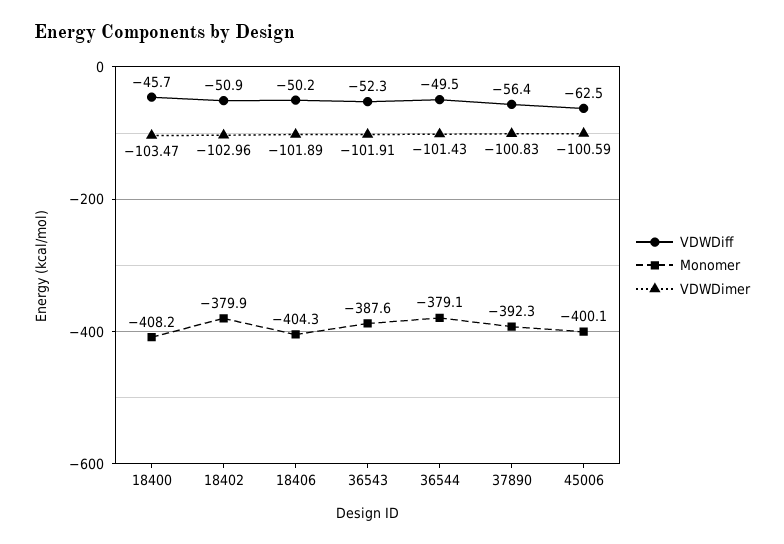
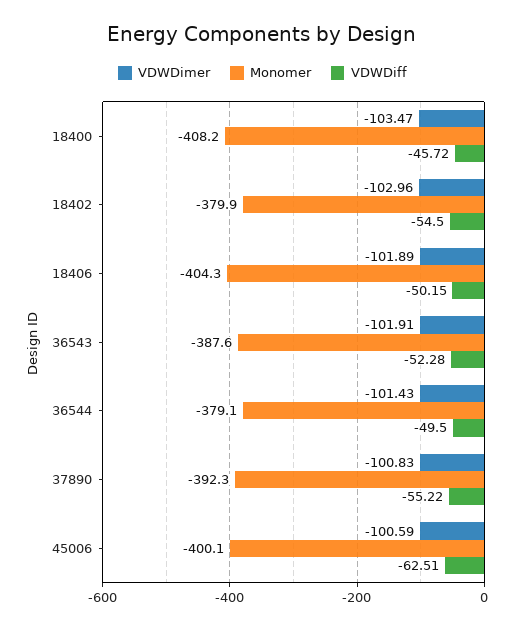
VDWDiff, 18402: -50.9 -> -54.5
VDWDiff, 37890: -56.4 -> -55.22

